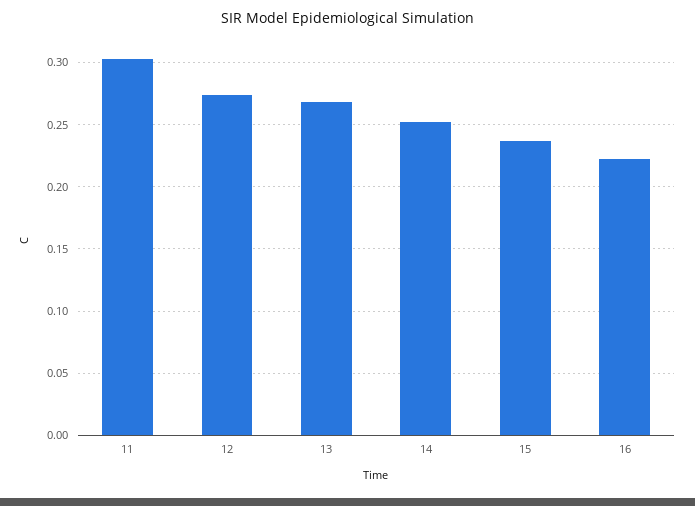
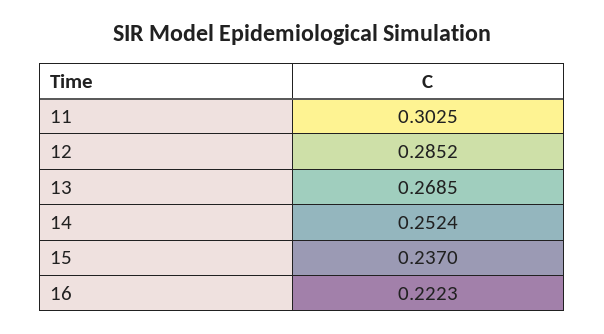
12: 0.275 -> 0.2852

